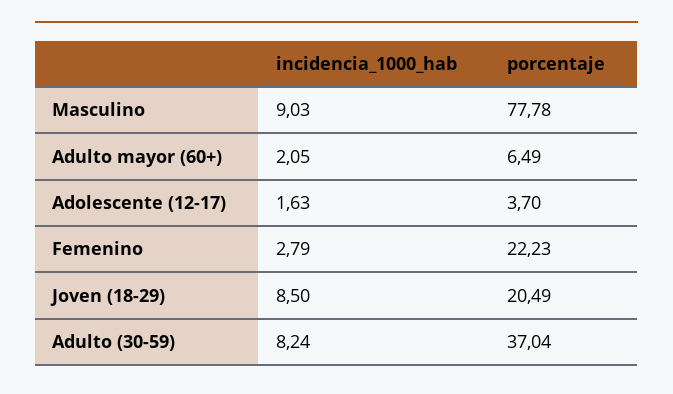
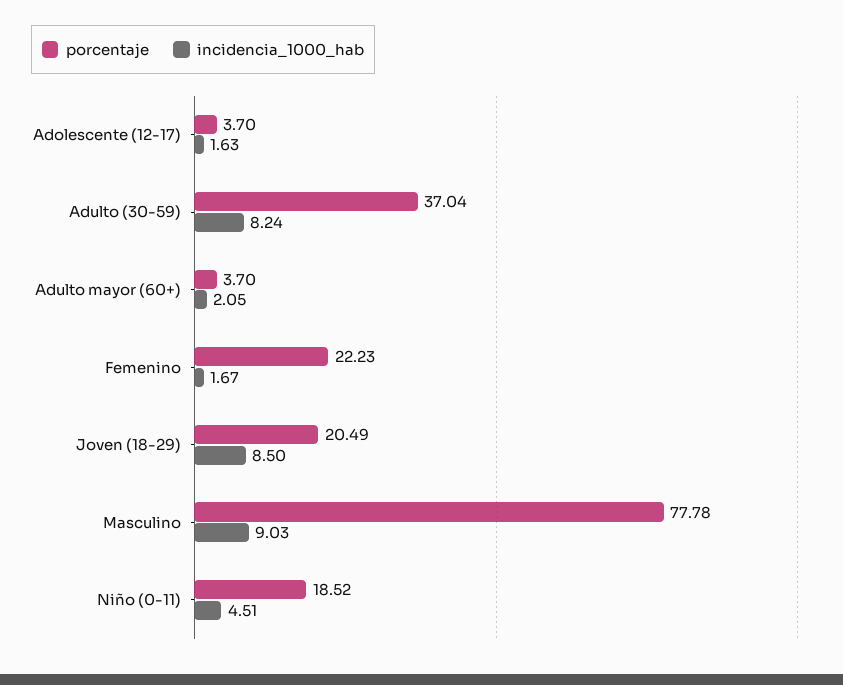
porcentaje, Adulto mayor (60+): 6.49 -> 3.7
incidencia_1000_hab, Femenino: 2.79 -> 1.67
porcentaje, Niño (0-11): none -> 18.52
incidencia_1000_hab, Niño (0-11): none -> 4.51

